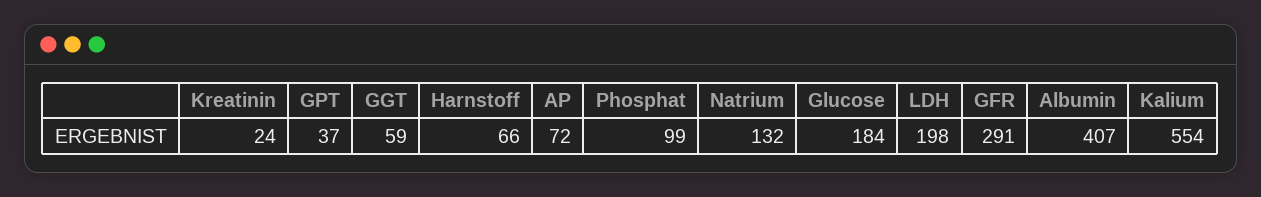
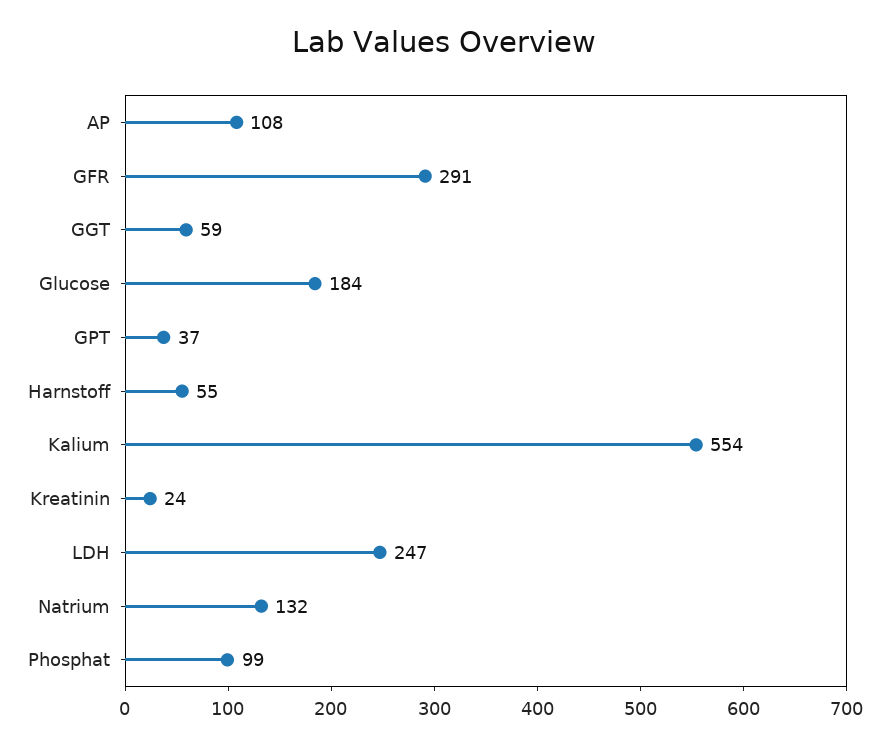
Harnstoff: 66 -> 55
AP: 72 -> 108
LDH: 198 -> 247
Albumin: 407 -> none

